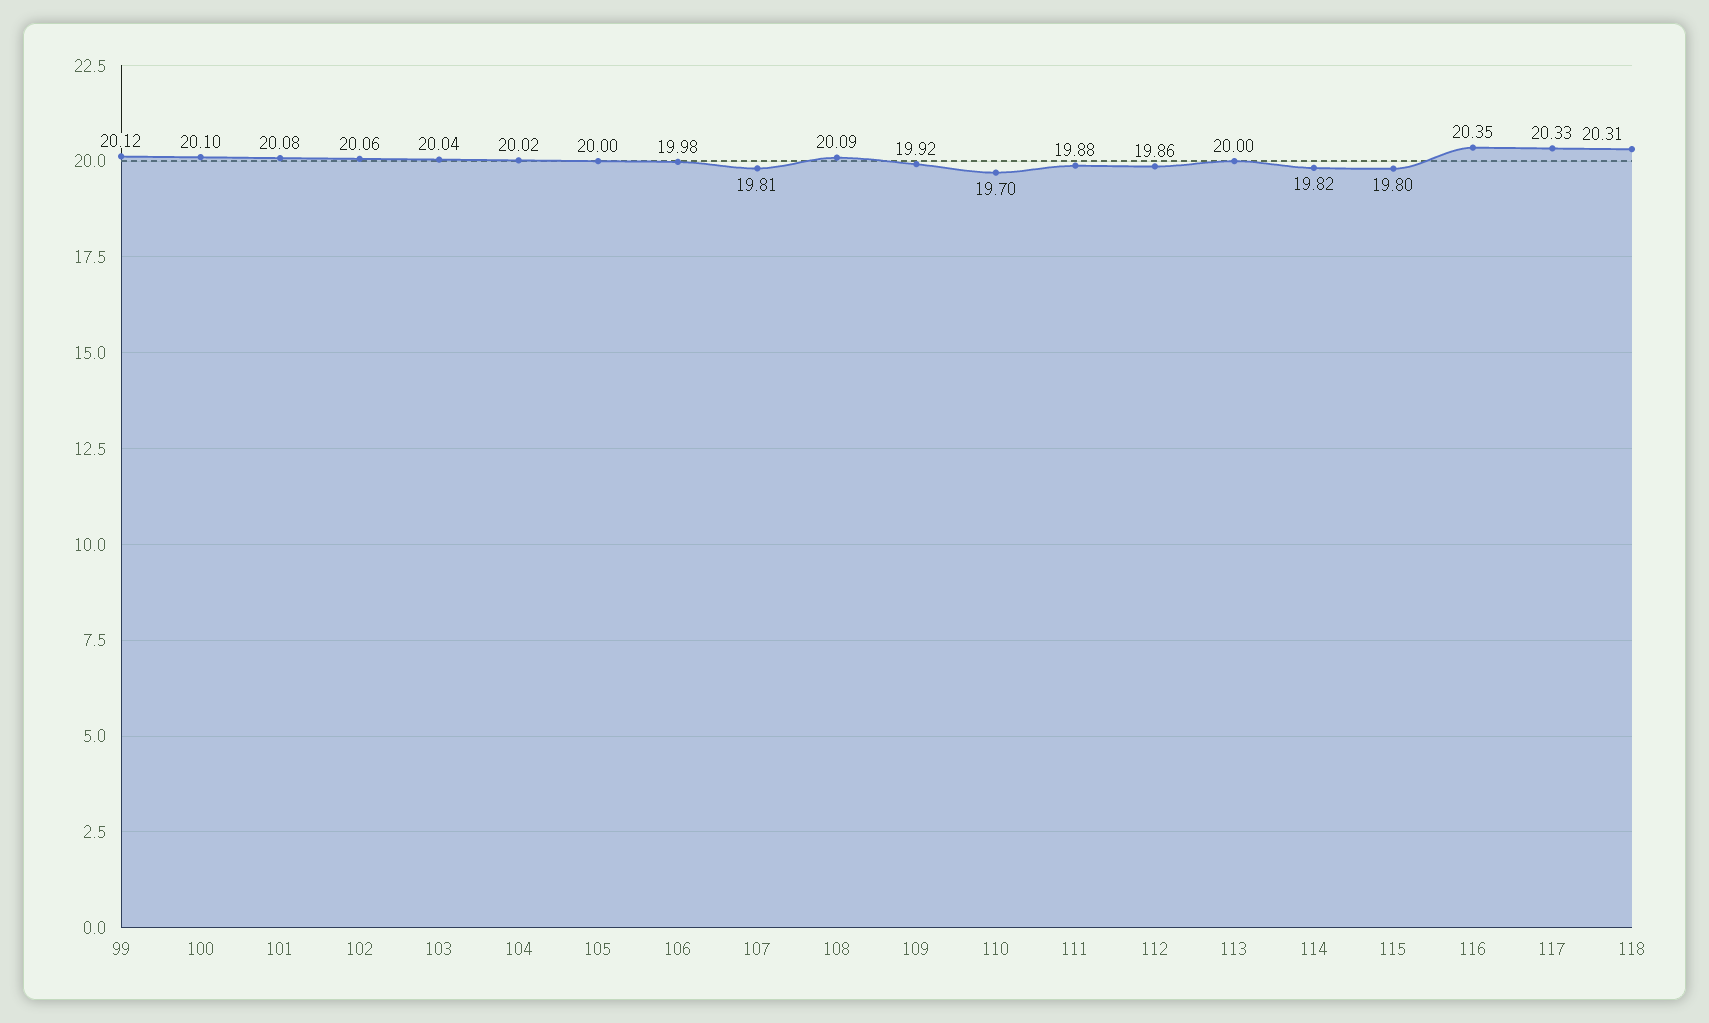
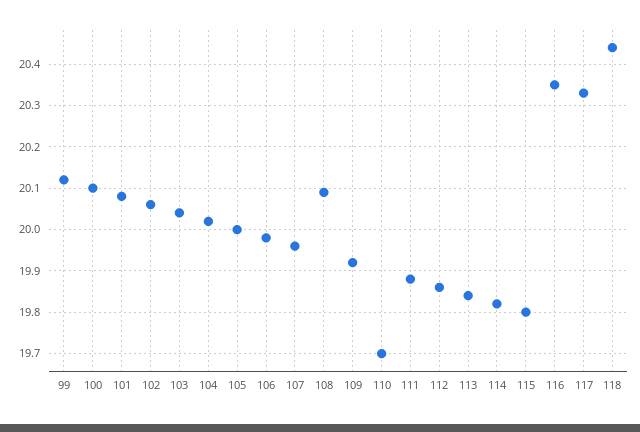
107: 19.81 -> 19.95
113: 20 -> 19.85
118: 20.31 -> 20.45

